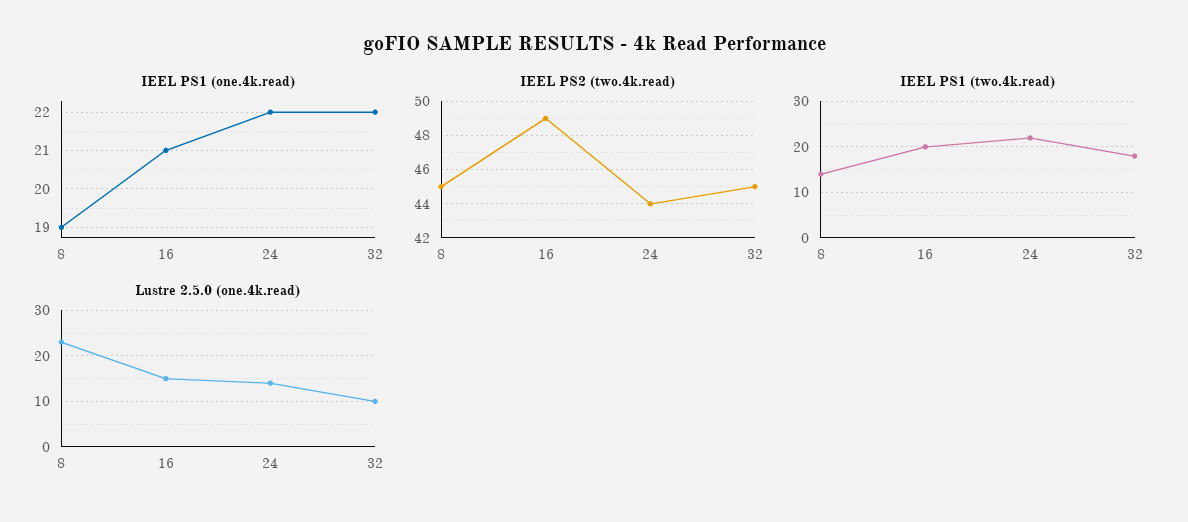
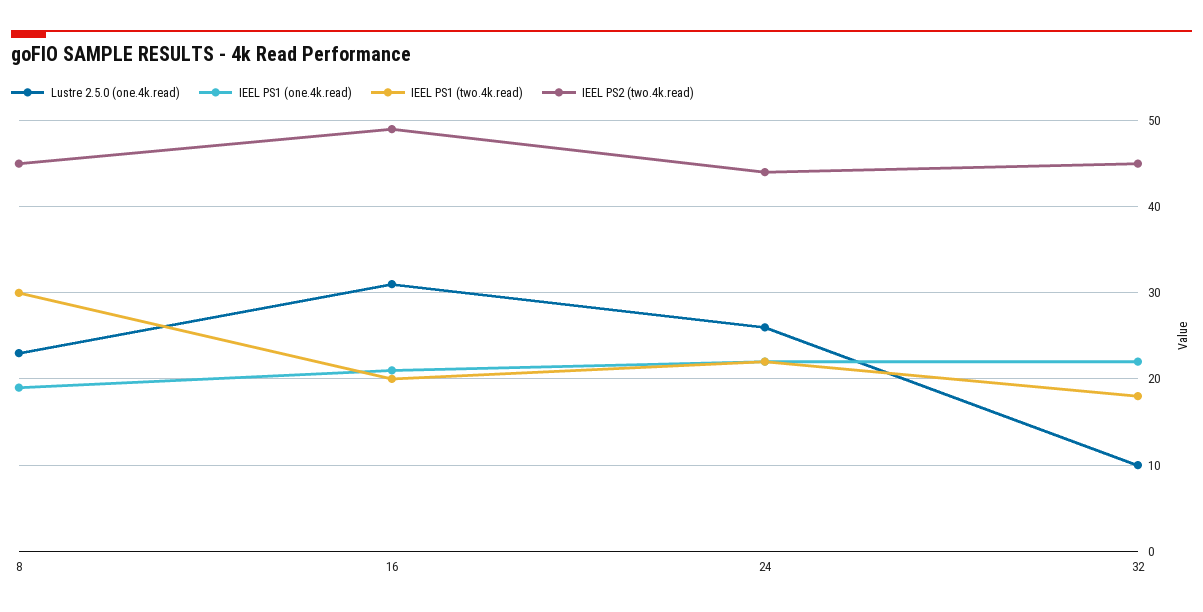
IEEL PS1 (two.4k.read), 8: 15 -> 30
Lustre 2.5.0 (one.4k.read), 16: 15 -> 31
Lustre 2.5.0 (one.4k.read), 24: 15 -> 26

